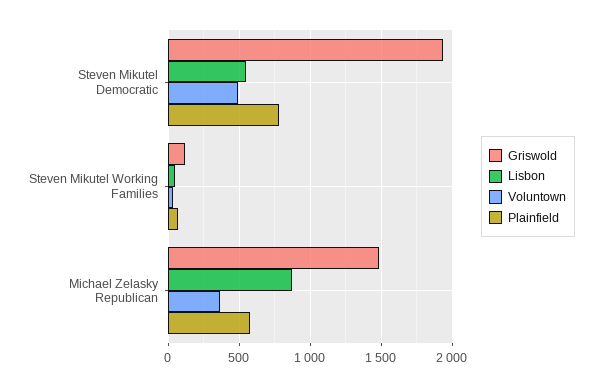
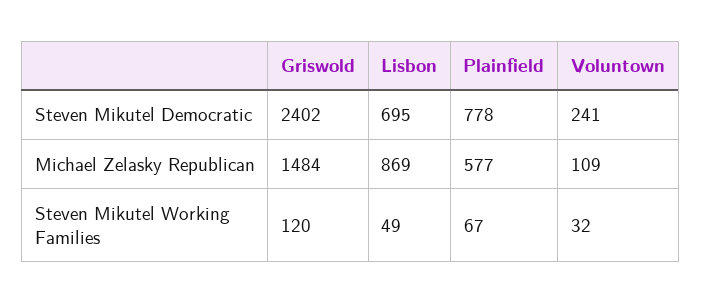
Griswold, Steven Mikutel Democratic: 1950 -> 2402
Lisbon, Steven Mikutel Democratic: 550 -> 695
Voluntown, Steven Mikutel Democratic: 500 -> 241
Voluntown, Michael Zelasky Republican: 350 -> 109

